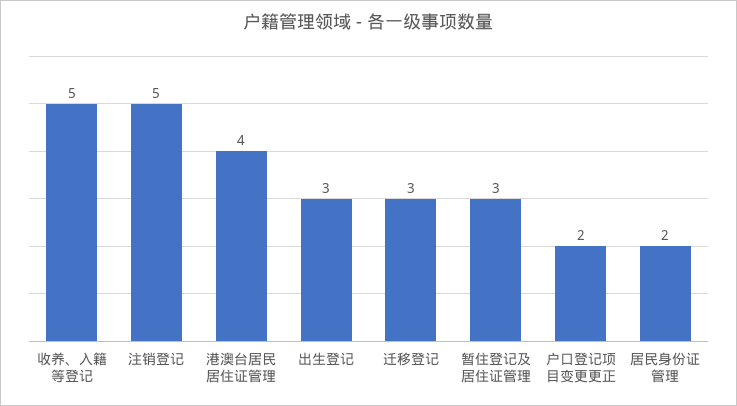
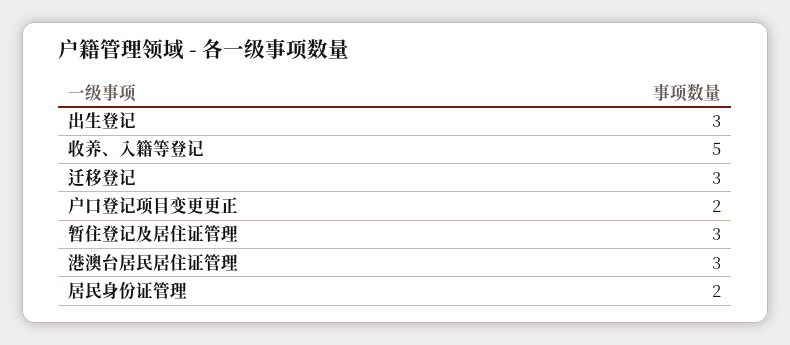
注销登记: 5 -> none
港澳台居民居住证管理: 4 -> 3

